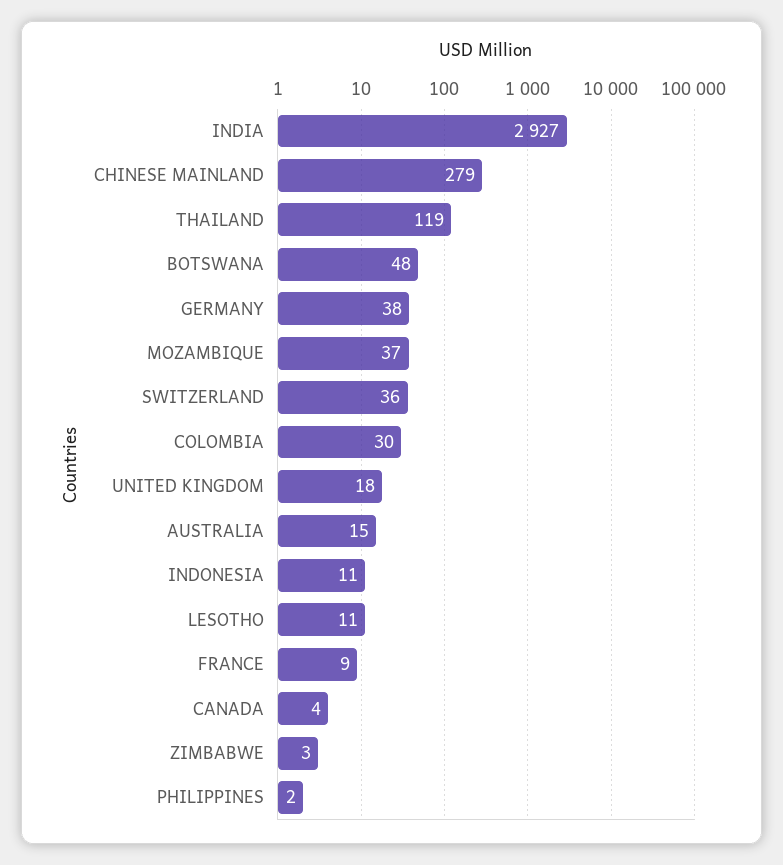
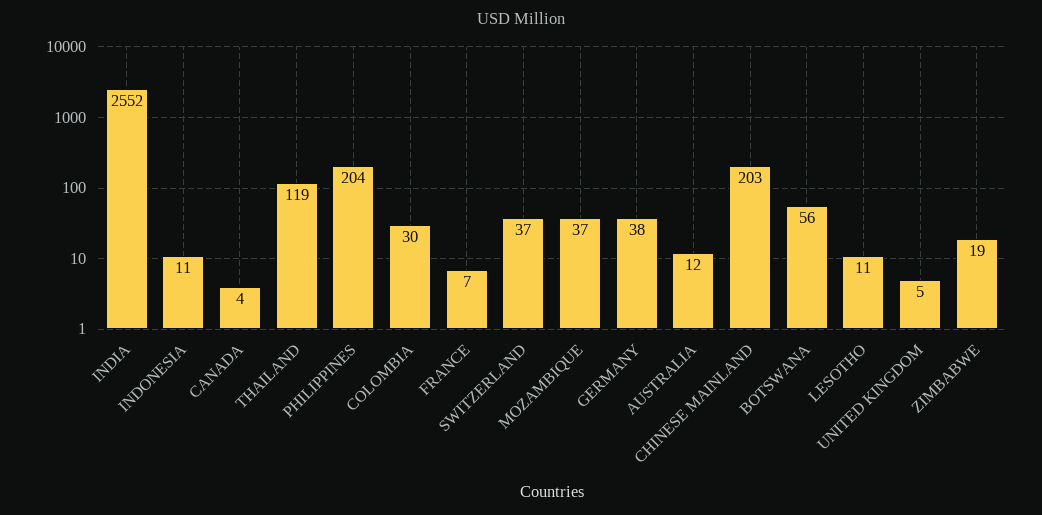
INDIA: 2927 -> 2552
CHINESE MAINLAND: 279 -> 203
BOTSWANA: 48 -> 56
SWITZERLAND: 36 -> 37
UNITED KINGDOM: 18 -> 5
AUSTRALIA: 15 -> 12
FRANCE: 9 -> 7
ZIMBABWE: 3 -> 19
PHILIPPINES: 2 -> 204

